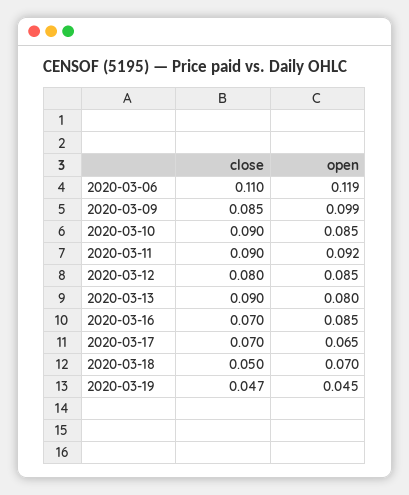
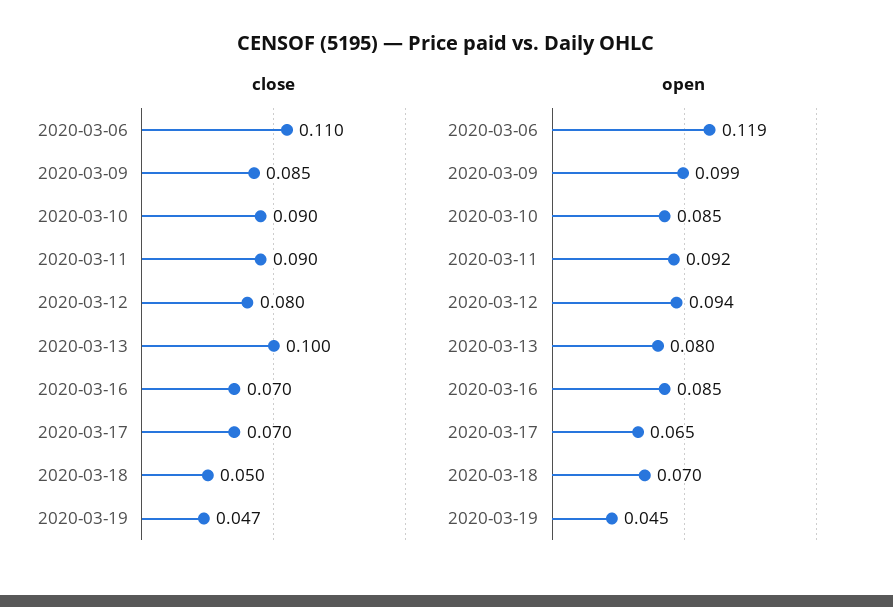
open, 2020-03-12: 0.085 -> 0.094
close, 2020-03-13: 0.09 -> 0.1

